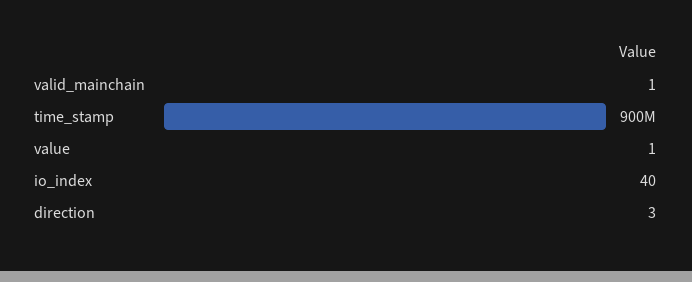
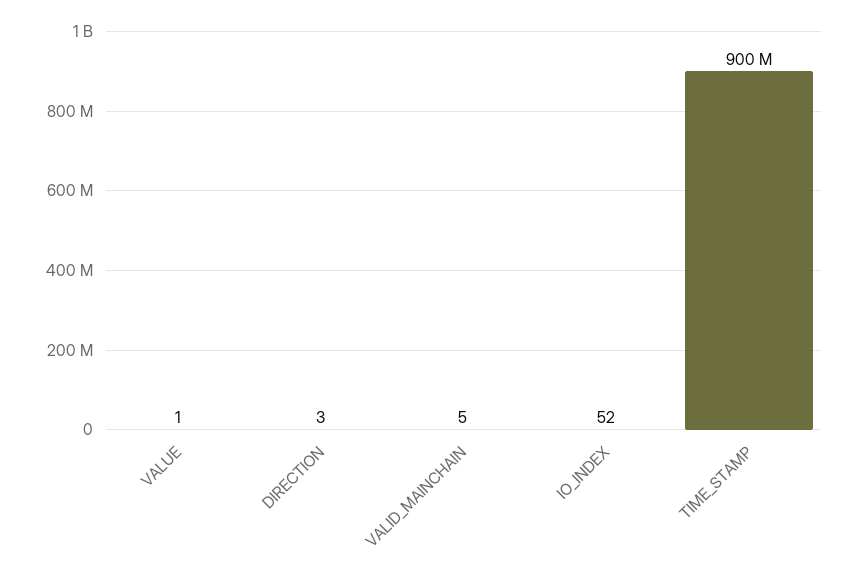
valid_mainchain: 1 -> 5
io_index: 40 -> 52

